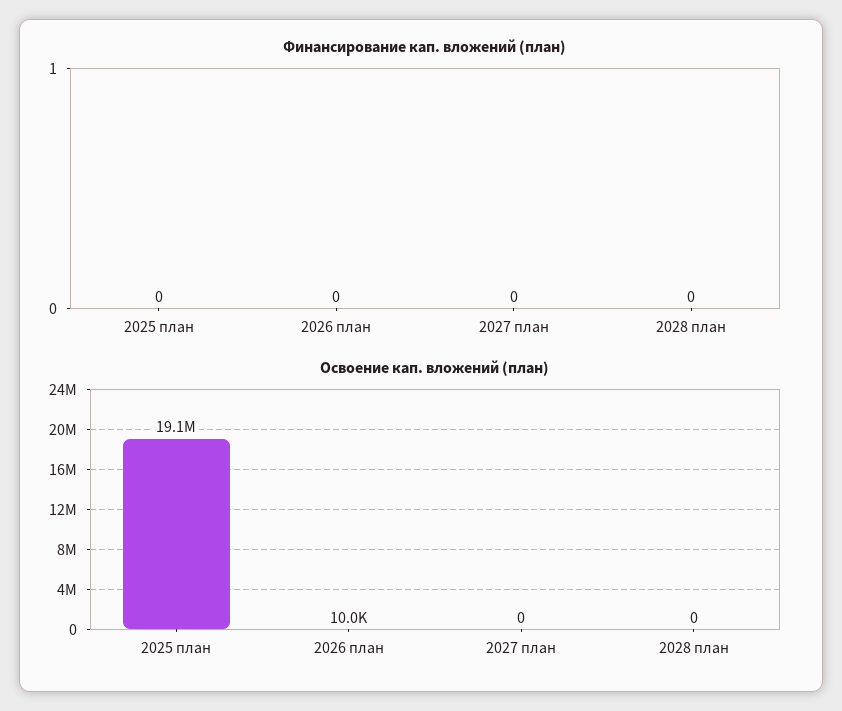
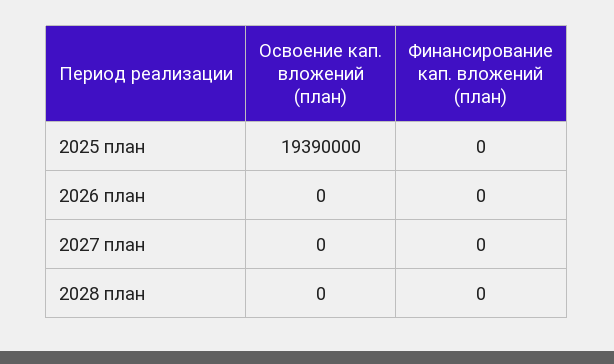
Освоение кап. вложений (план), 2025 план: 19100000 -> 19390000
Освоение кап. вложений (план), 2026 план: 10000 -> 0

